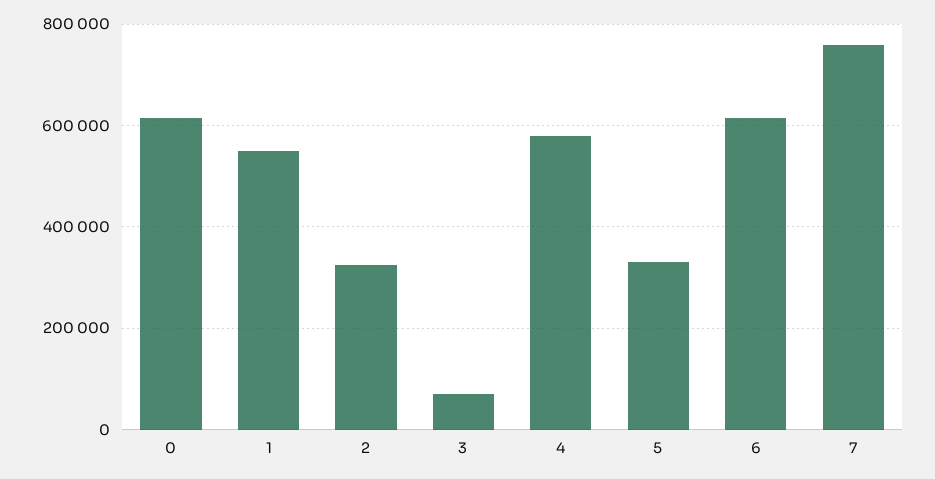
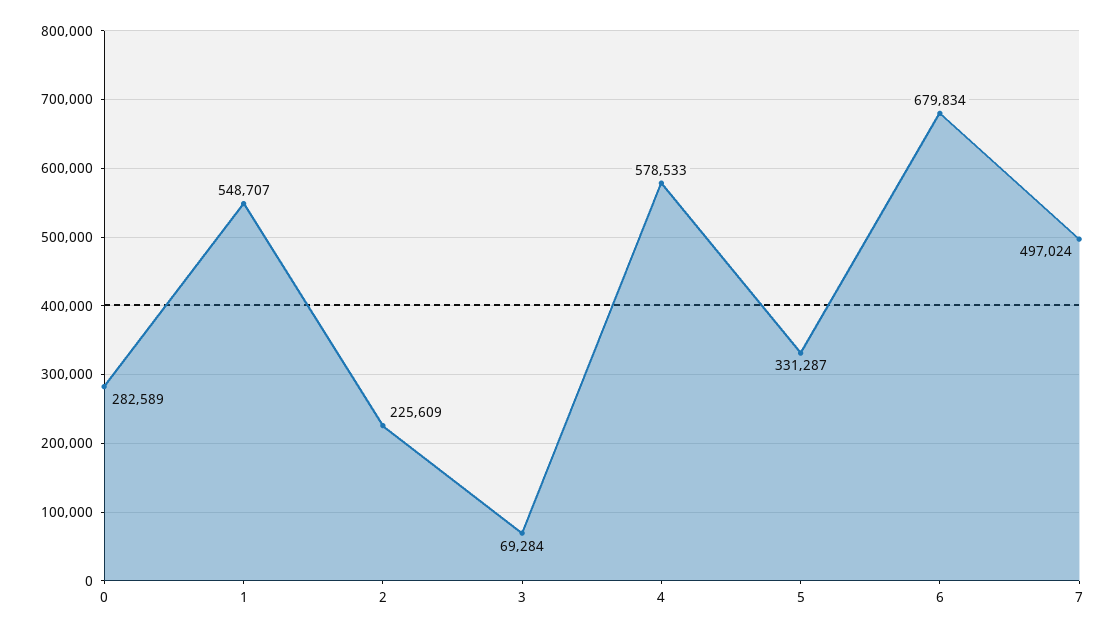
0: 620000 -> 282589
2: 320000 -> 225609
6: 620000 -> 679834
7: 760000 -> 497024

